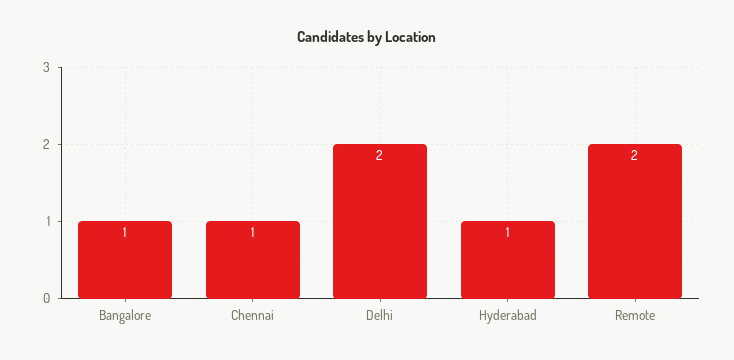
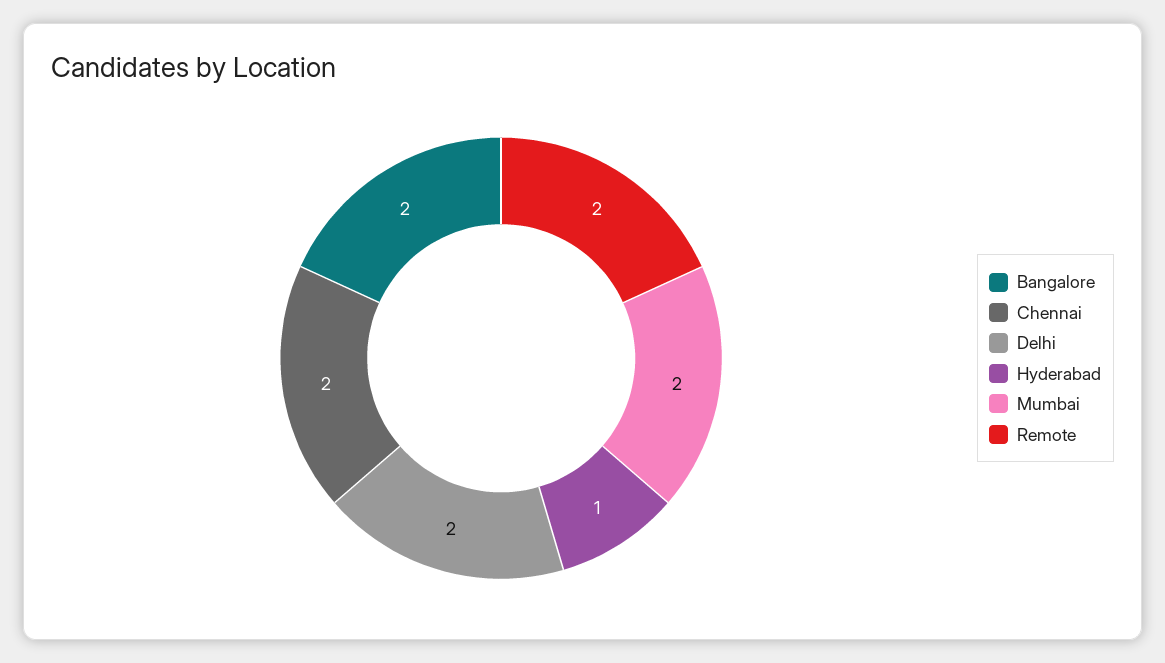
Bangalore: 1 -> 2
Chennai: 1 -> 2
Mumbai: none -> 2

